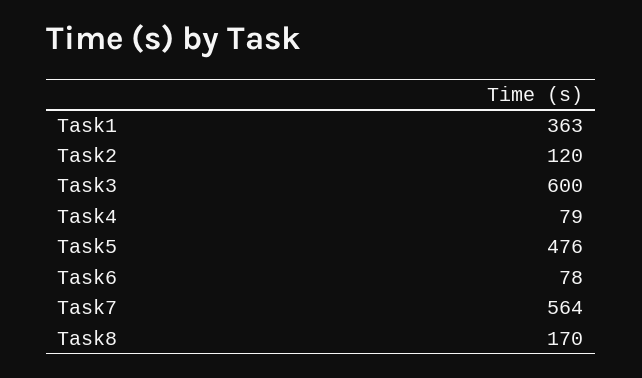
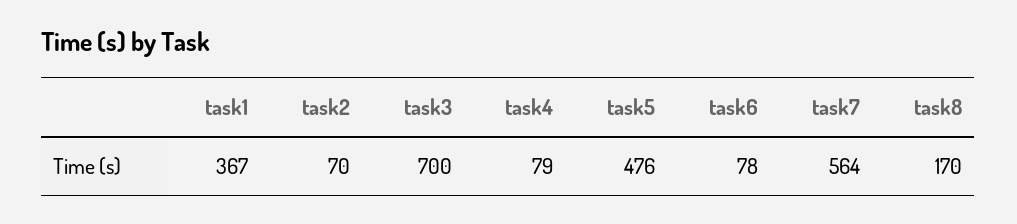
Task1: 363 -> 367
Task2: 120 -> 70
Task3: 600 -> 700

